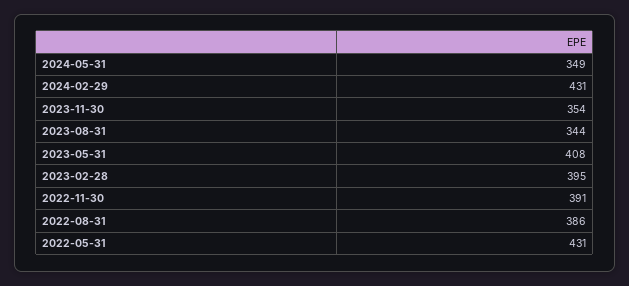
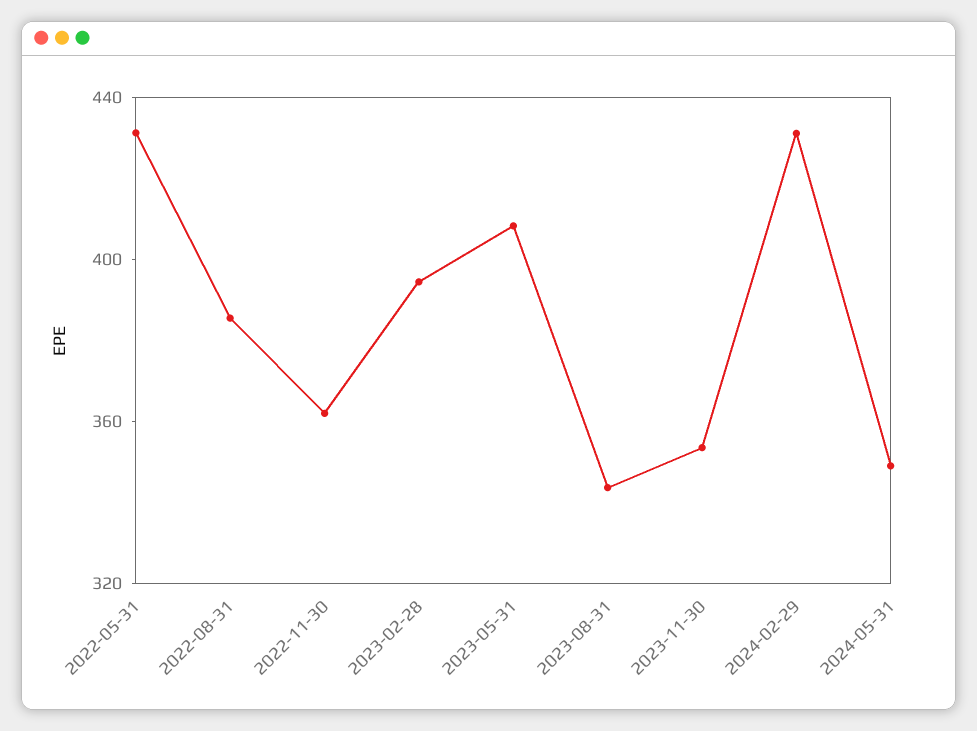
2022-11-30: 391 -> 360

